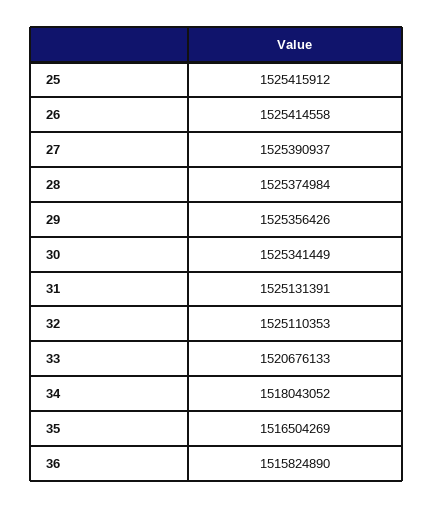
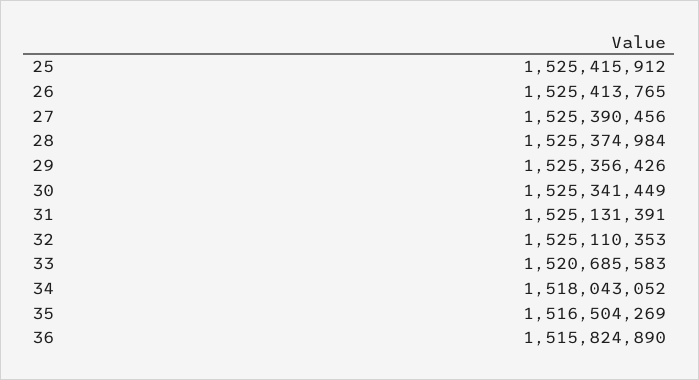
26: 1525414558 -> 1525413765
27: 1525390937 -> 1525390456
33: 1520676133 -> 1520685583

